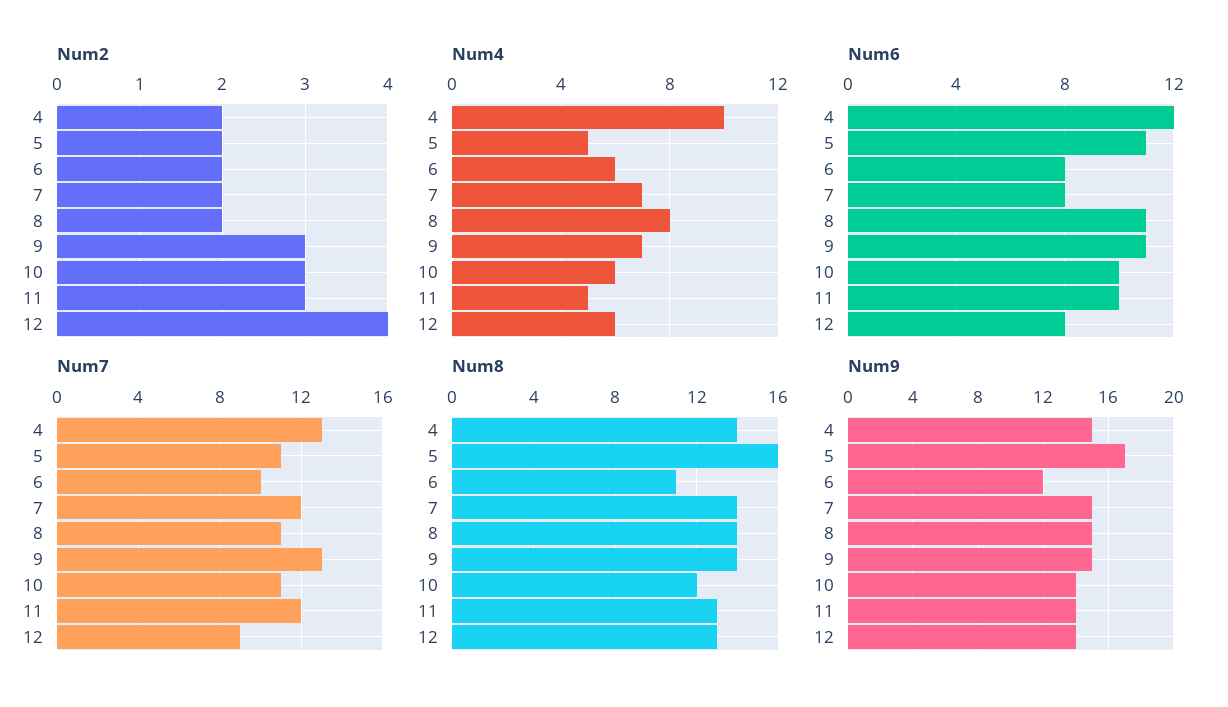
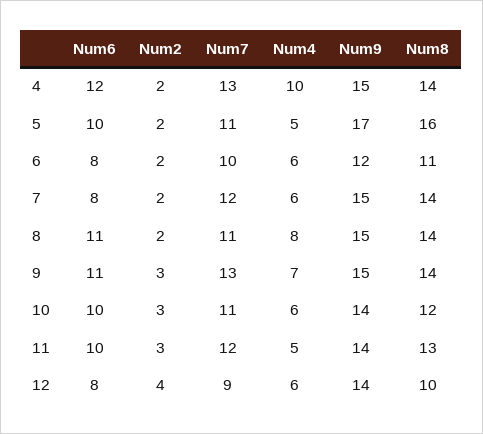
Num4, 7: 7 -> 6
Num6, 5: 11 -> 10
Num8, 12: 13 -> 10

